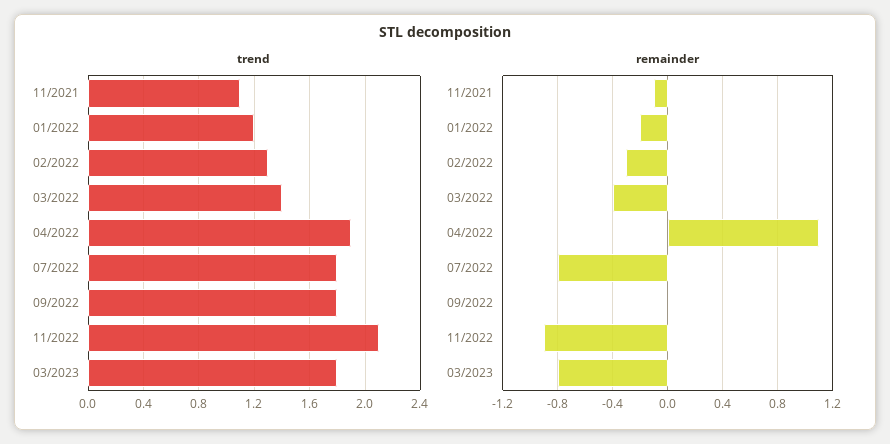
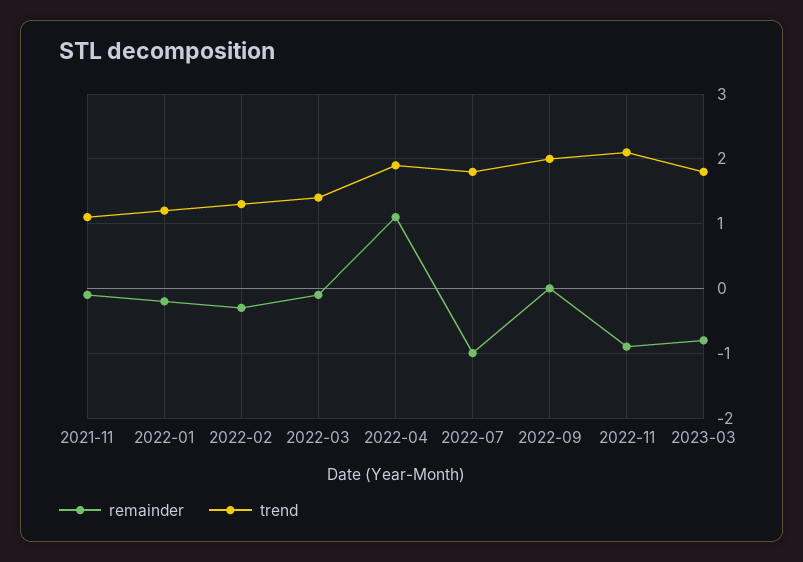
trend, 09/2022: 1.8 -> 2
remainder, 03/2022: -0.4 -> -0.1
remainder, 07/2022: -0.8 -> -1

